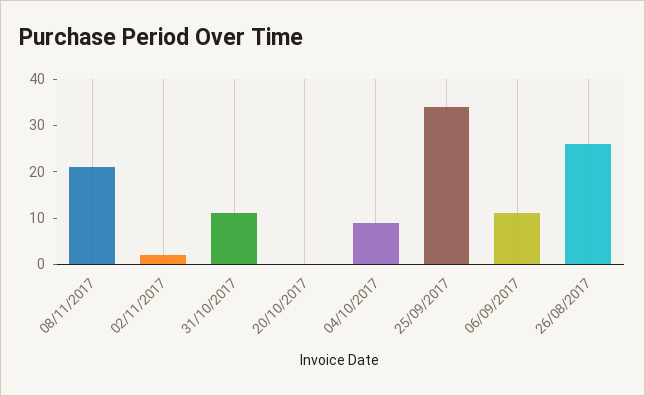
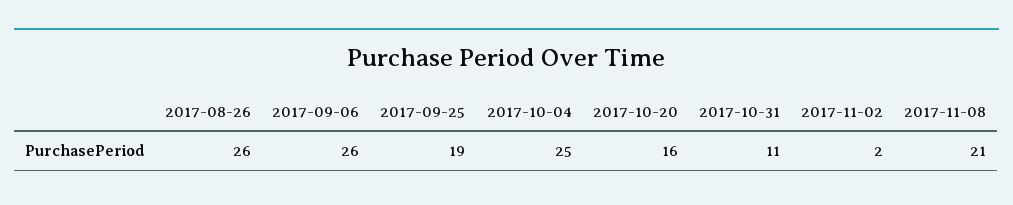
20/10/2017: 0 -> 16
04/10/2017: 10 -> 25
25/09/2017: 35 -> 19
06/09/2017: 10 -> 26

